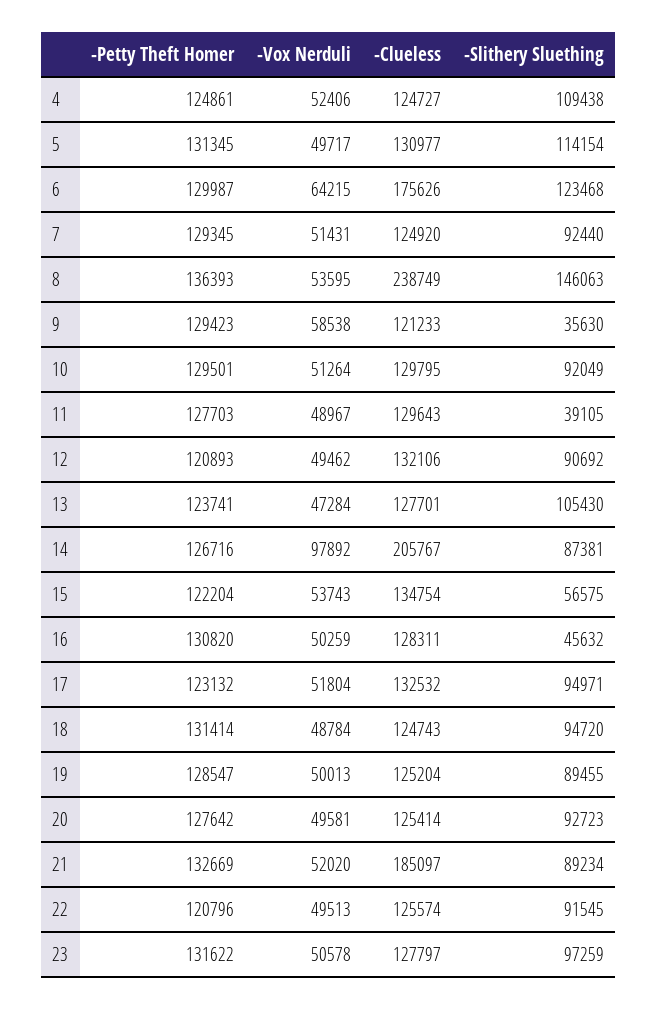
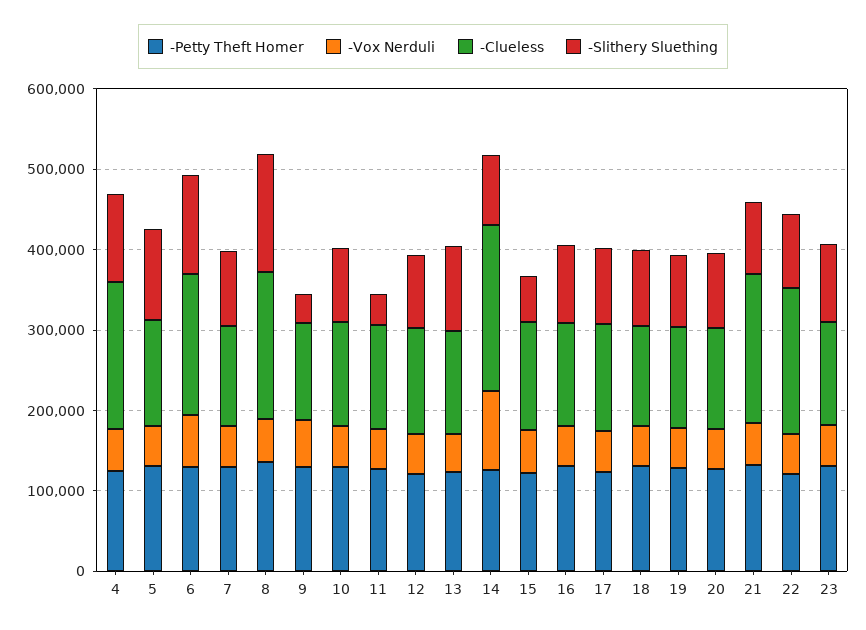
-Clueless, 4: 124727 -> 180000
-Clueless, 8: 238749 -> 180000
-Slithery Sluething, 16: 45632 -> 100000
-Clueless, 22: 125574 -> 180000

